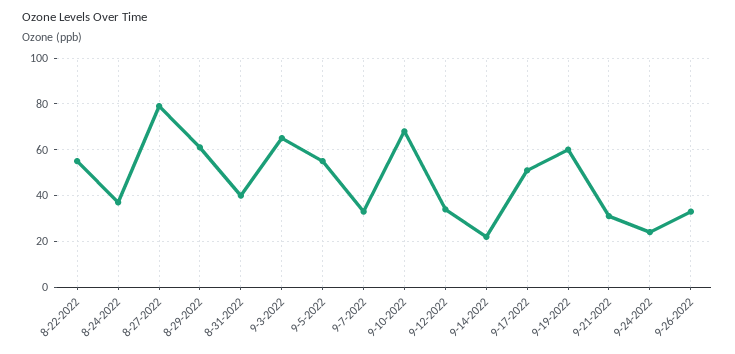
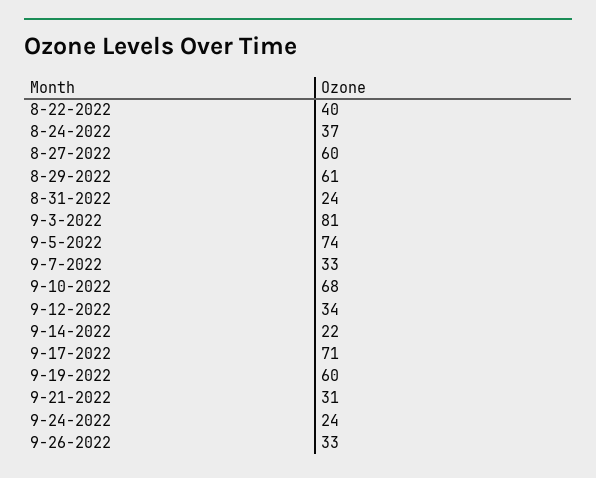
8-22-2022: 55 -> 40
8-27-2022: 80 -> 60
8-31-2022: 40 -> 24
9-3-2022: 65 -> 81
9-5-2022: 55 -> 74
9-17-2022: 50 -> 71

